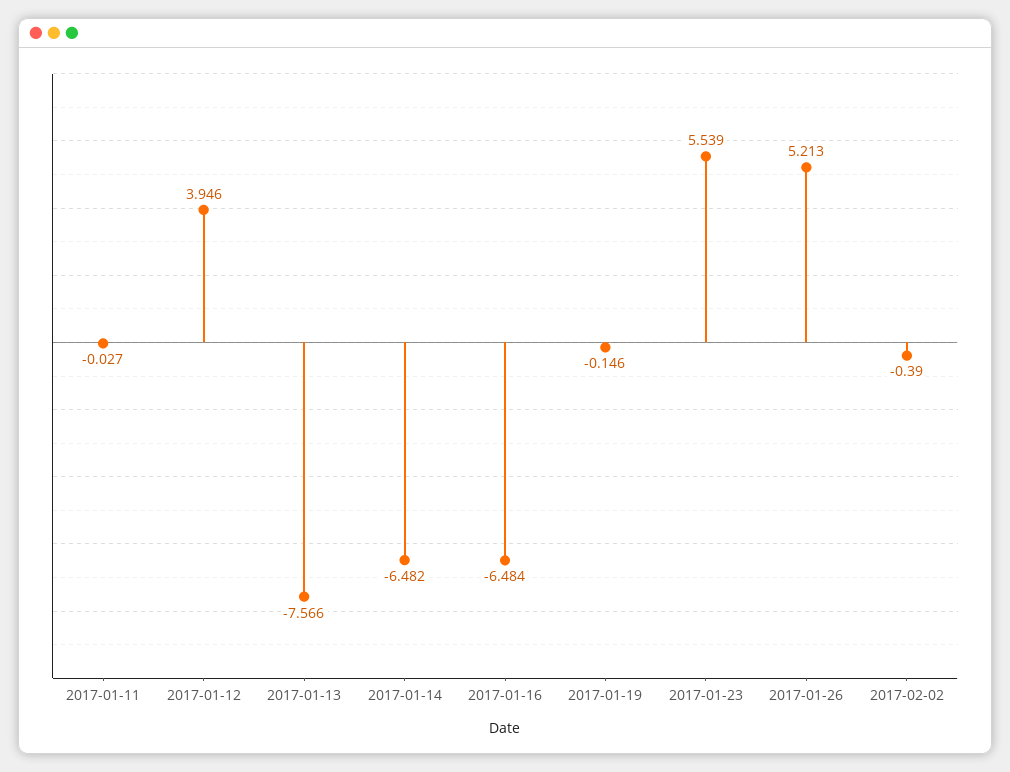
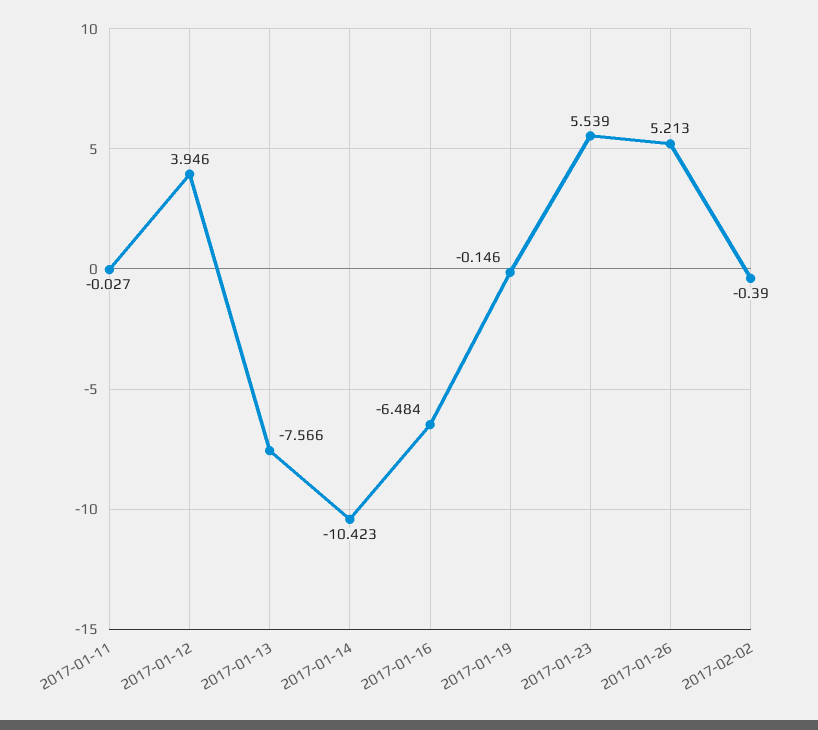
2017-01-14: -6.482 -> -10.423

